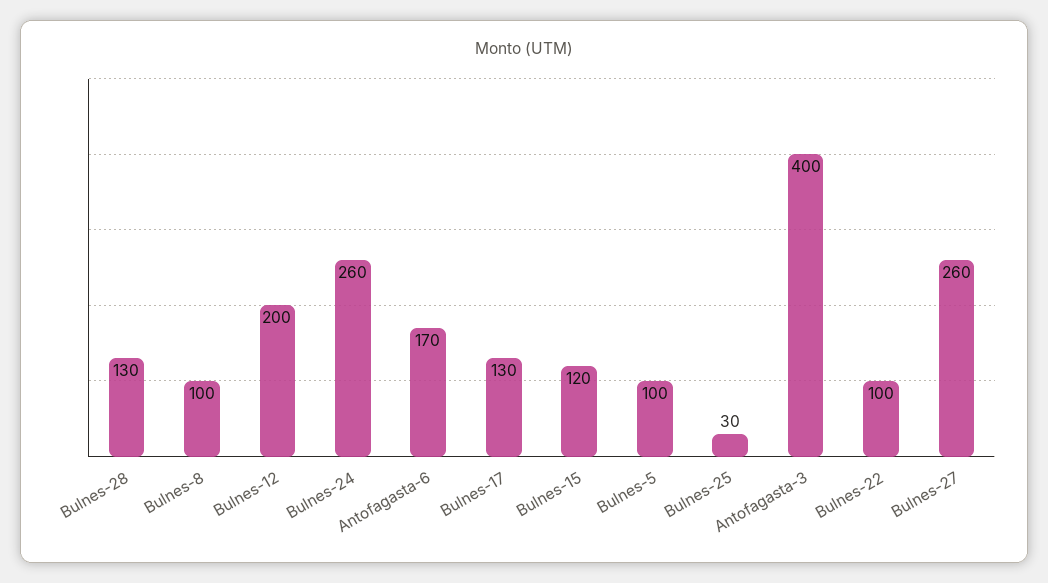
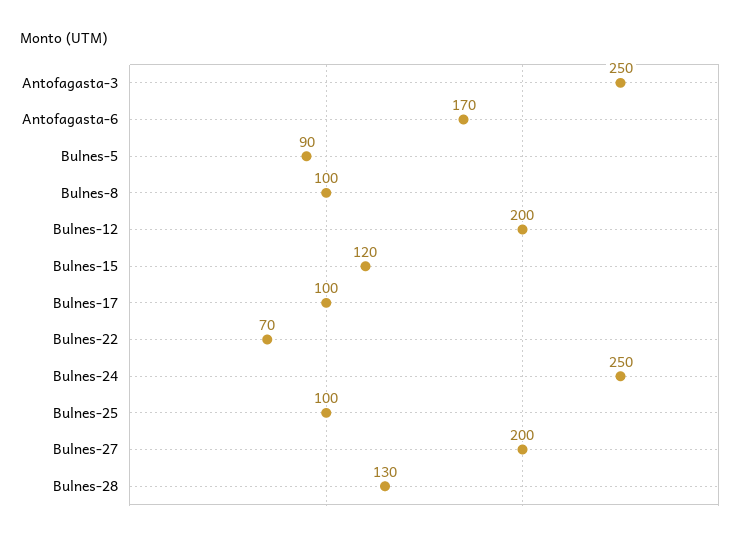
Bulnes-24: 260 -> 250
Bulnes-17: 130 -> 100
Bulnes-5: 100 -> 90
Bulnes-25: 30 -> 100
Antofagasta-3: 400 -> 250
Bulnes-22: 100 -> 70
Bulnes-27: 260 -> 200

